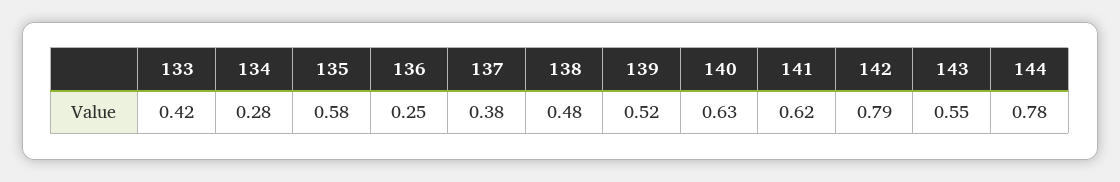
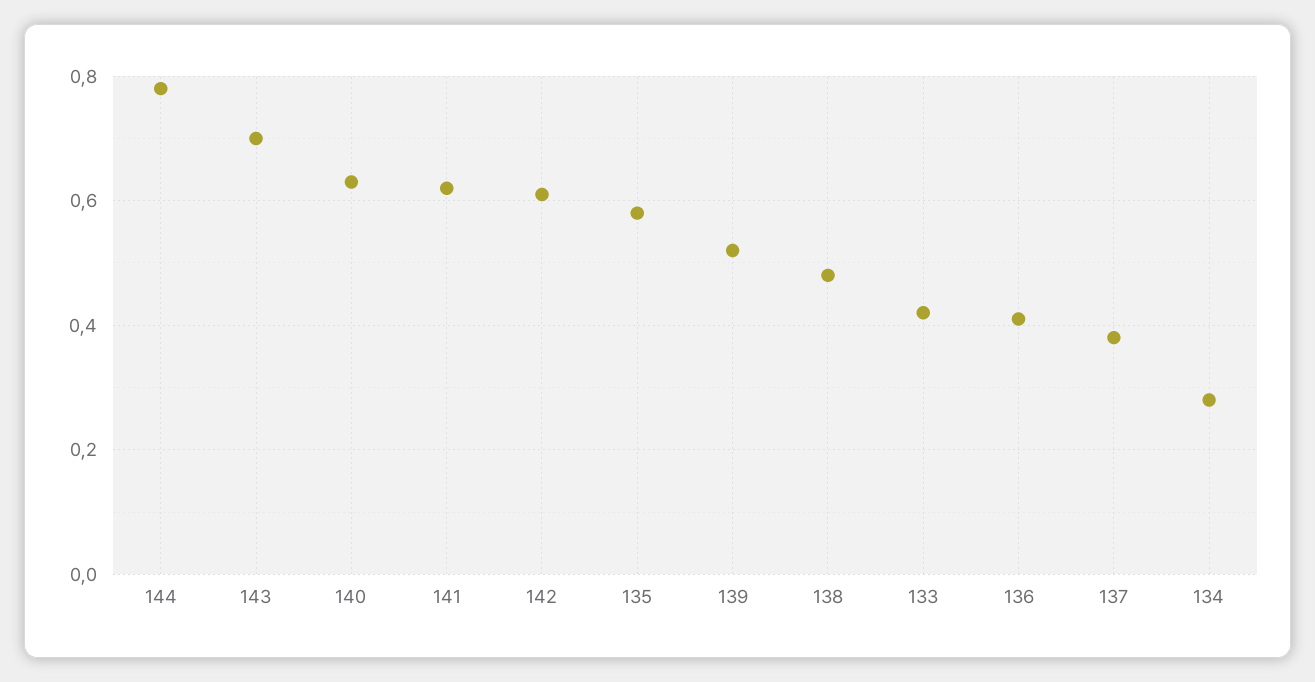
136: 0.25 -> 0.4
142: 0.79 -> 0.6
143: 0.55 -> 0.7

